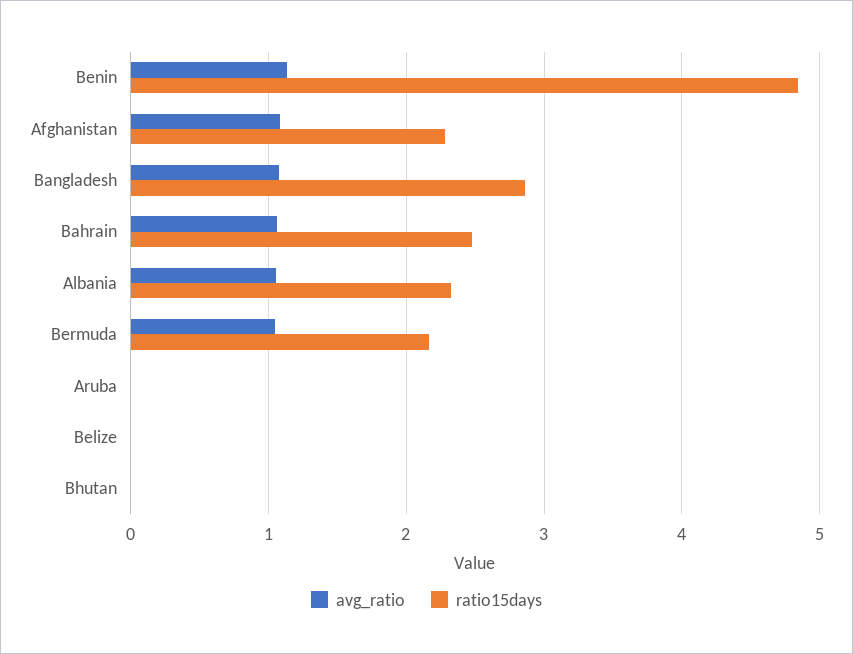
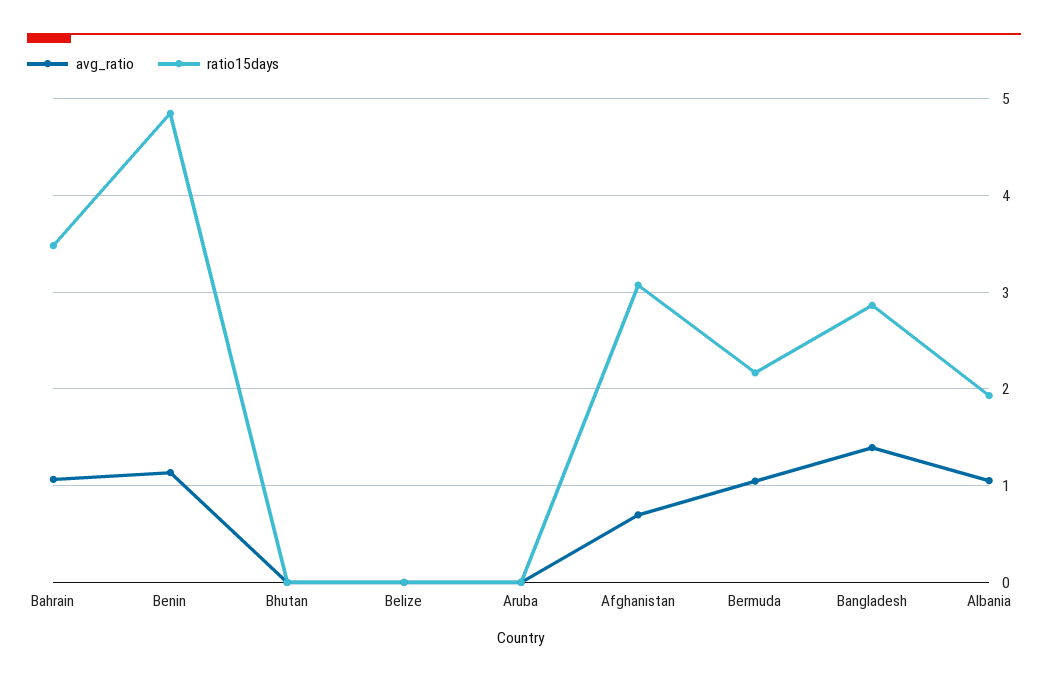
avg_ratio, Afghanistan: 1.1 -> 0.7
ratio15days, Afghanistan: 2.3 -> 3.1
avg_ratio, Bangladesh: 1.1 -> 1.4
ratio15days, Bahrain: 2.5 -> 3.5
ratio15days, Albania: 2.3 -> 1.9

